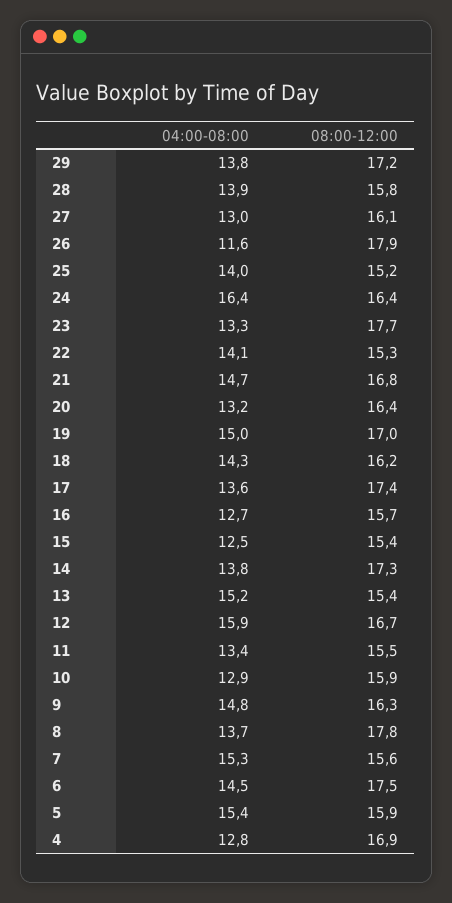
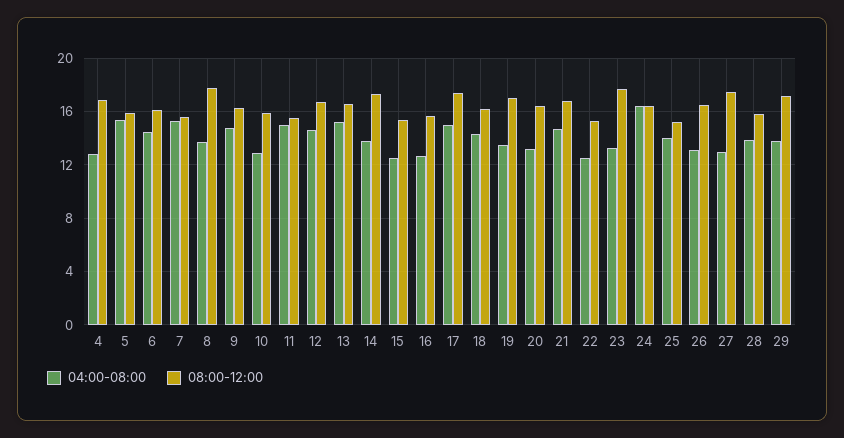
08:00-12:00, 27: 16.1 -> 17.5
04:00-08:00, 26: 11.6 -> 13
08:00-12:00, 26: 17.9 -> 16.5
04:00-08:00, 22: 14.1 -> 12.5
04:00-08:00, 19: 15 -> 13.5
04:00-08:00, 17: 13.6 -> 15
08:00-12:00, 13: 15.4 -> 16.5
04:00-08:00, 12: 15.9 -> 14.5
04:00-08:00, 11: 13.4 -> 15
08:00-12:00, 6: 17.5 -> 16

